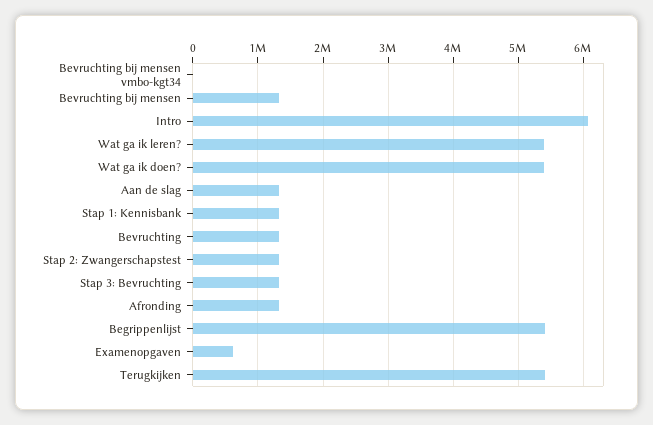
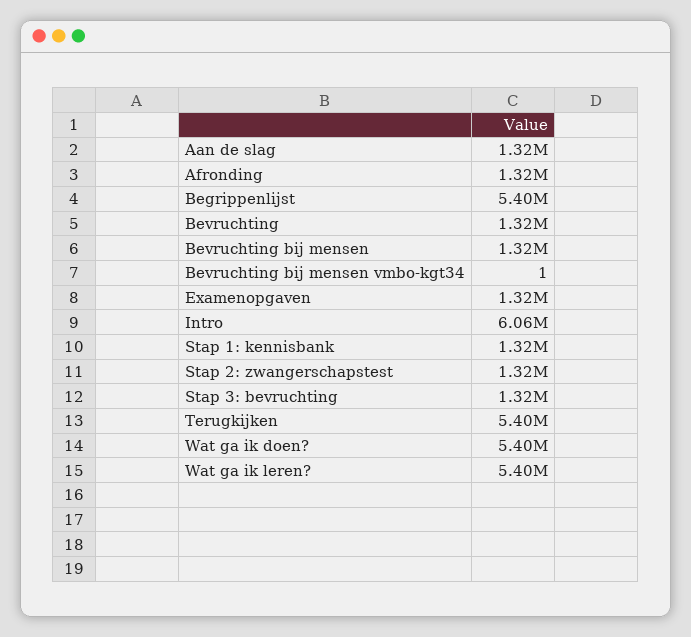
Examenopgaven: 600000 -> 1320000

